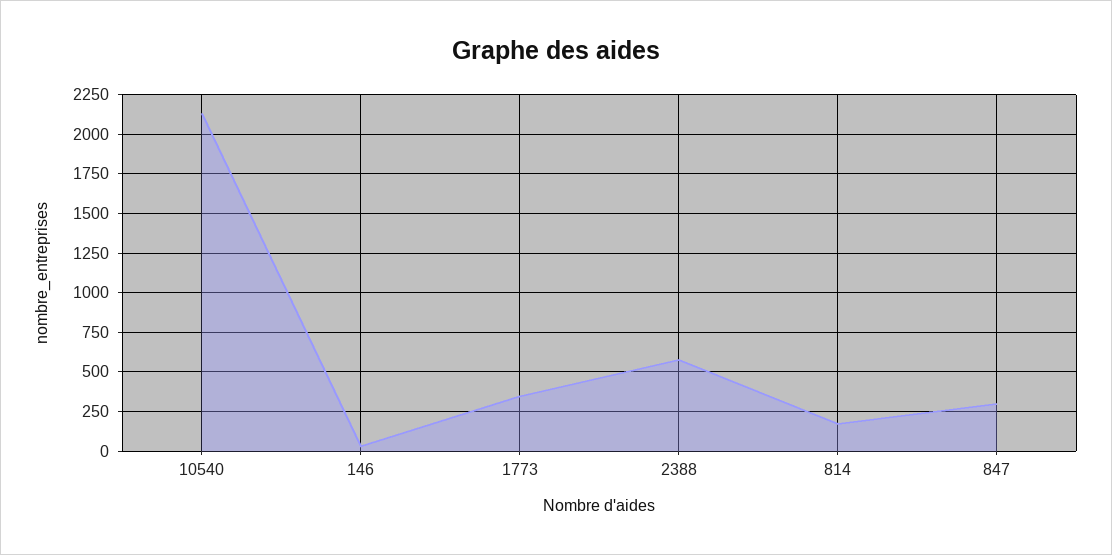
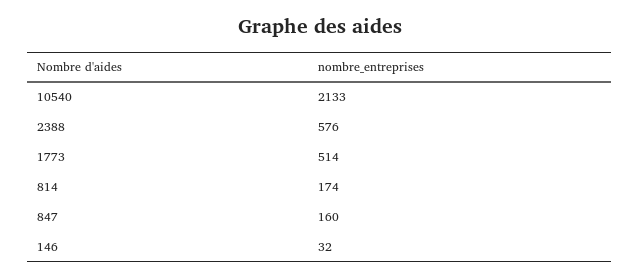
1773: 350 -> 514
847: 300 -> 160

